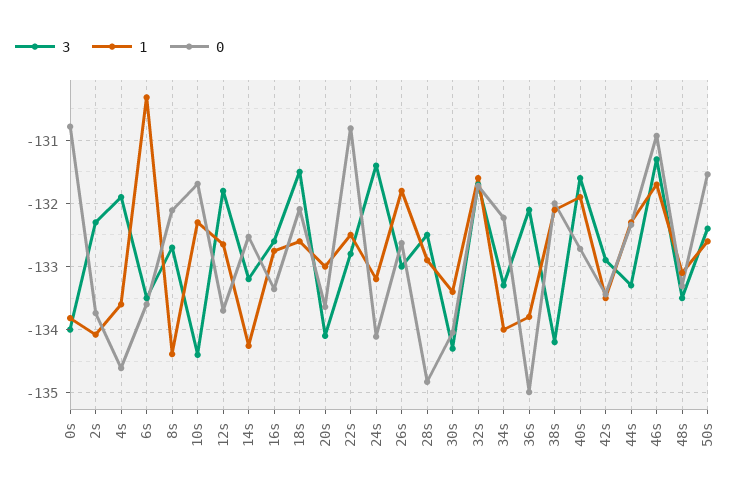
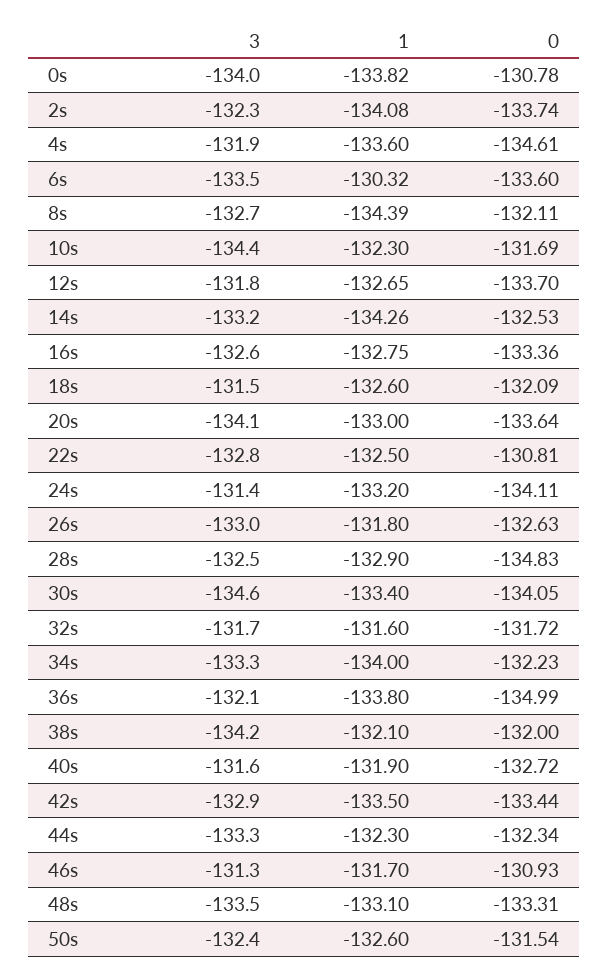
3, 30s: -134.3 -> -134.6

